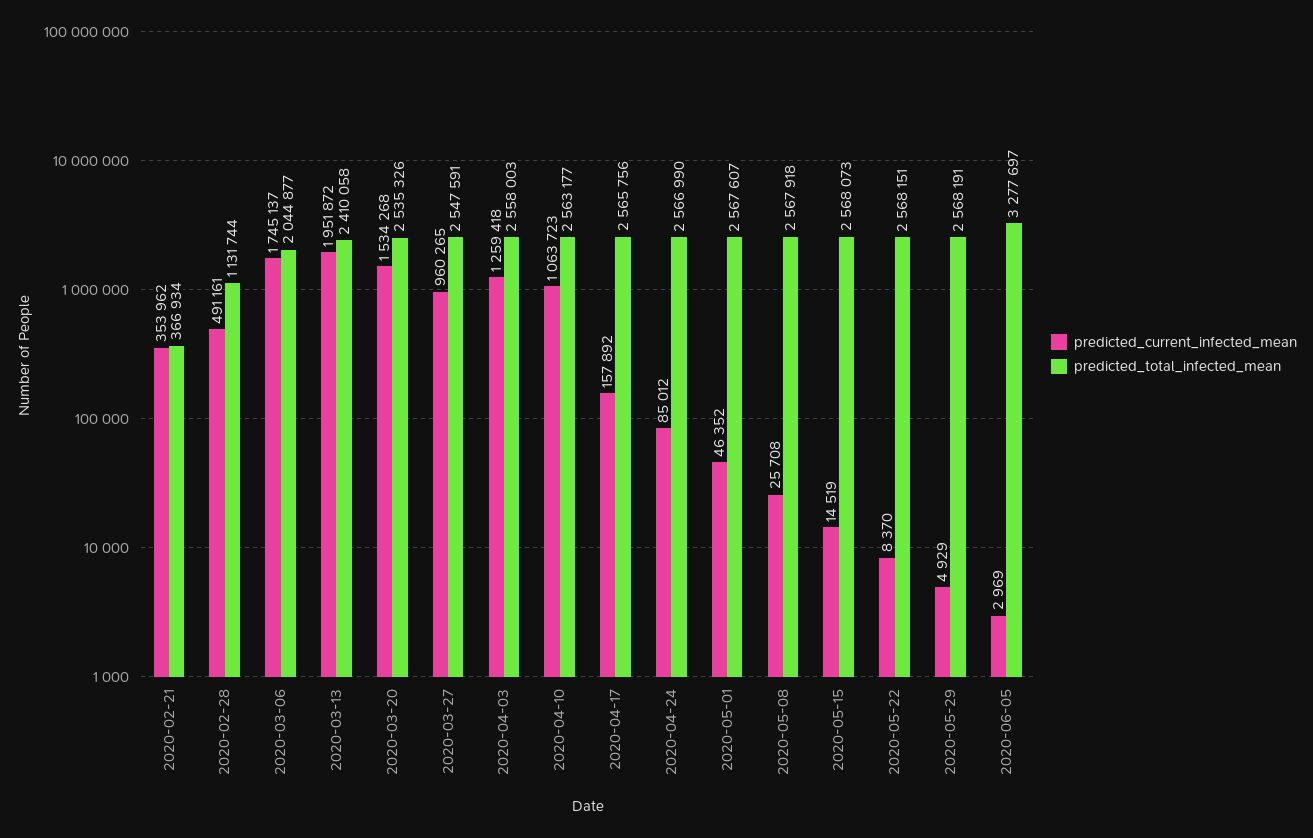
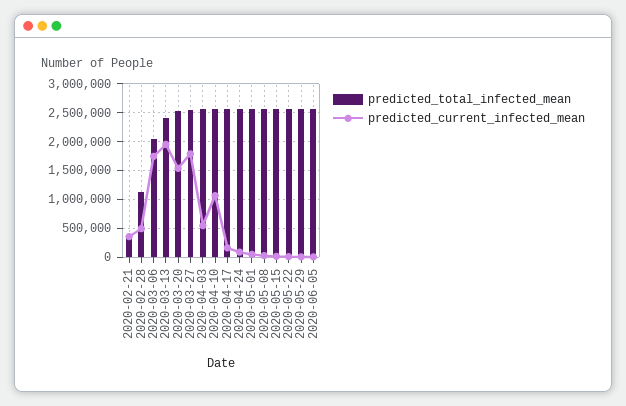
predicted_current_infected_mean, 2020-03-27: 960265 -> 1750000
predicted_current_infected_mean, 2020-04-03: 1259418 -> 500000
predicted_total_infected_mean, 2020-06-05: 3277697 -> 2500000

